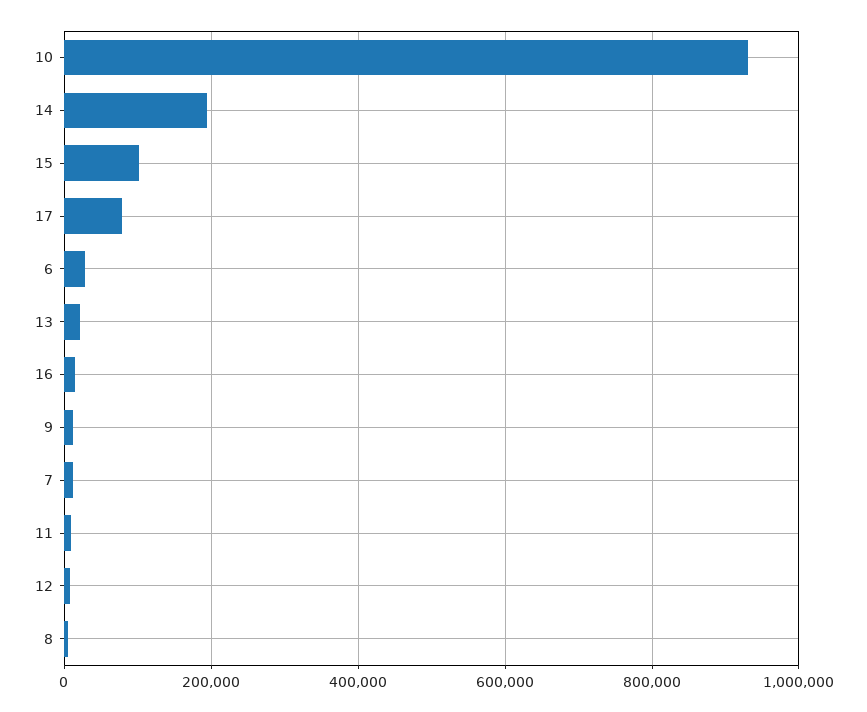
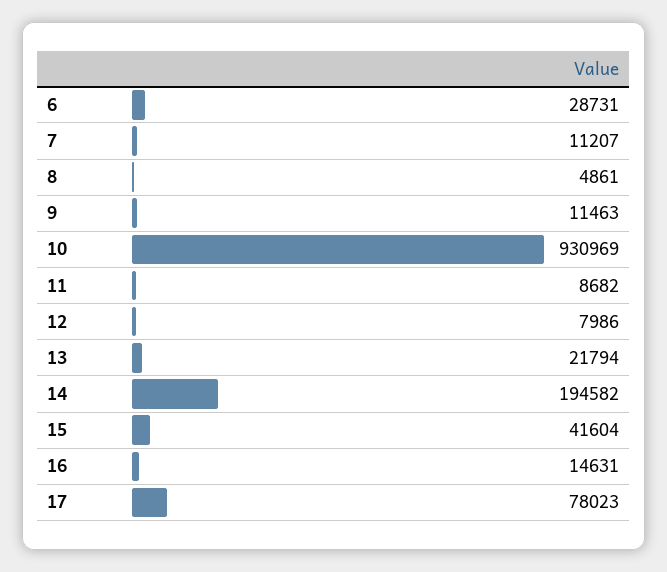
15: 100000 -> 41604

